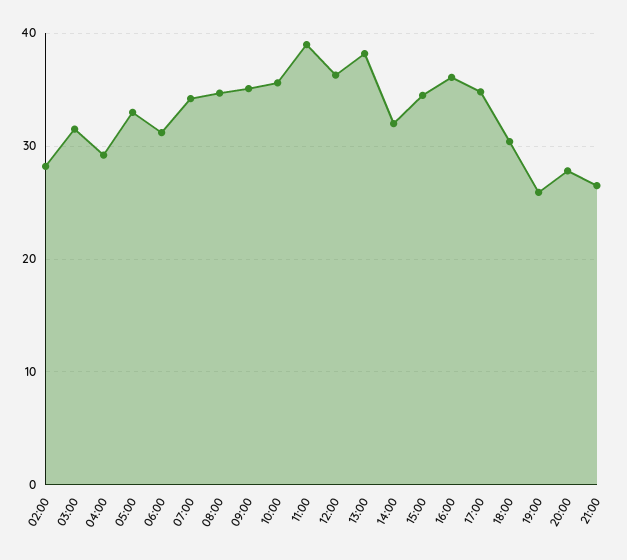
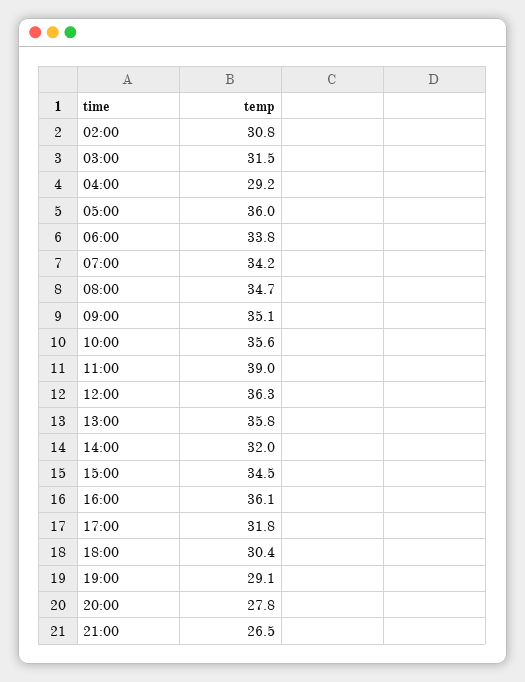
02:00: 28 -> 30.8
05:00: 33 -> 36
06:00: 31 -> 33.8
13:00: 38 -> 35.8
17:00: 35 -> 31.8
19:00: 26 -> 29.1

